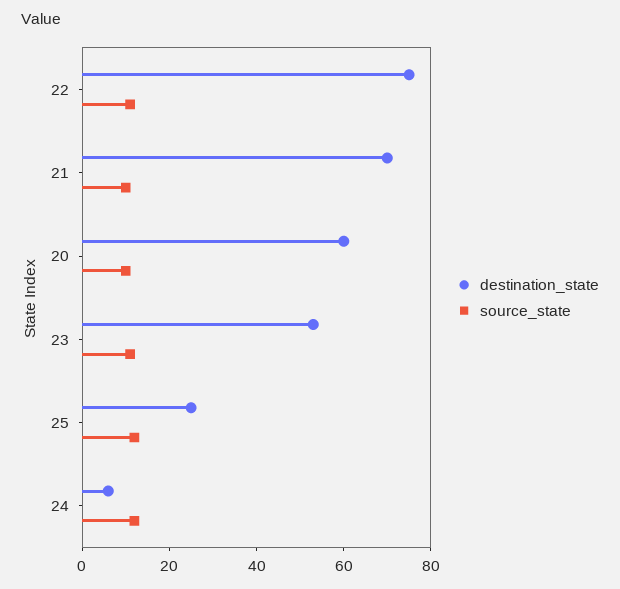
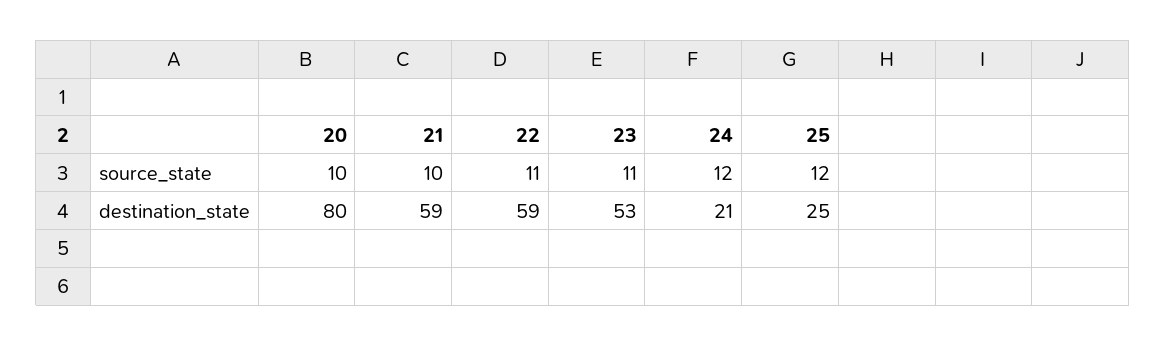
destination_state, 22: 75 -> 59
destination_state, 21: 70 -> 59
destination_state, 20: 60 -> 80
destination_state, 24: 5 -> 21

